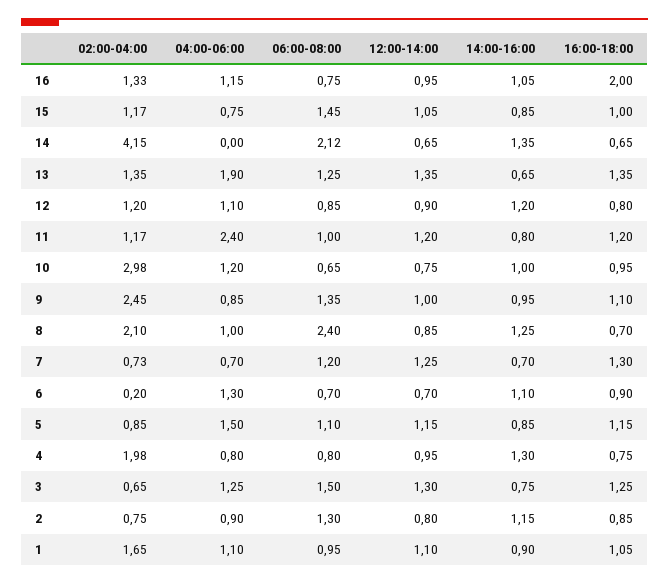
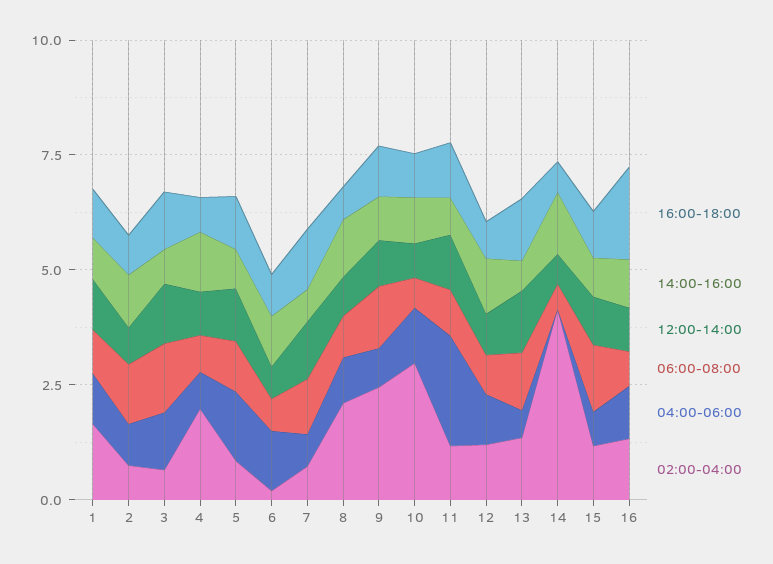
06:00-08:00, 14: 2.12 -> 0.5
04:00-06:00, 13: 1.9 -> 0.5
06:00-08:00, 8: 2.4 -> 1

